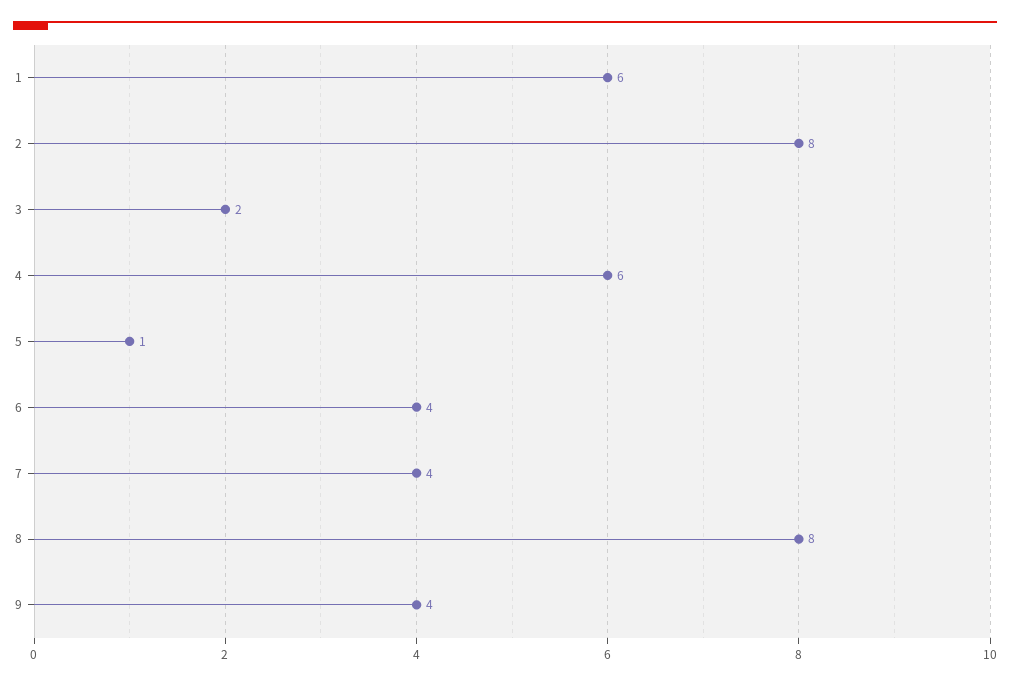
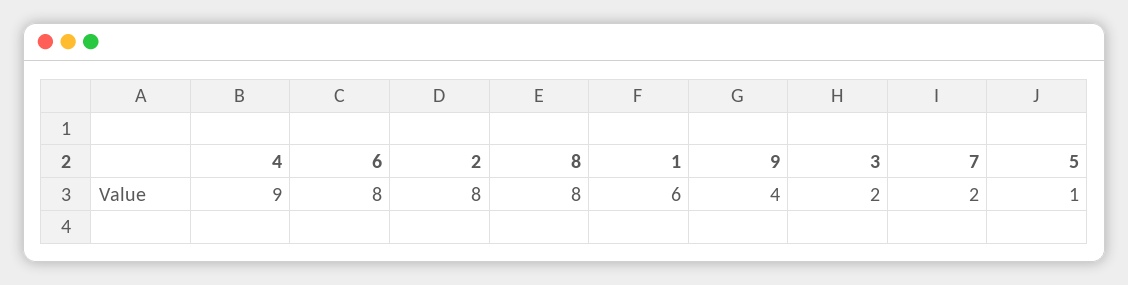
4: 6 -> 9
6: 4 -> 8
7: 4 -> 2

